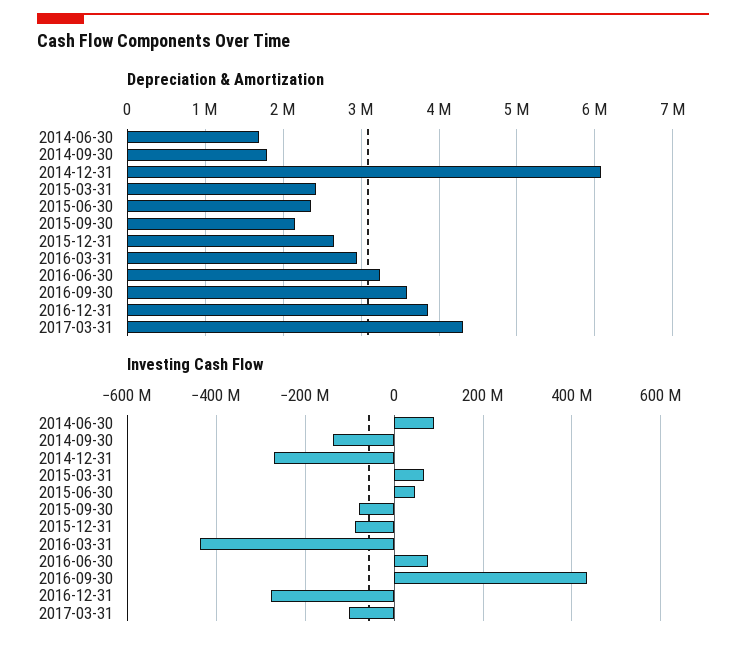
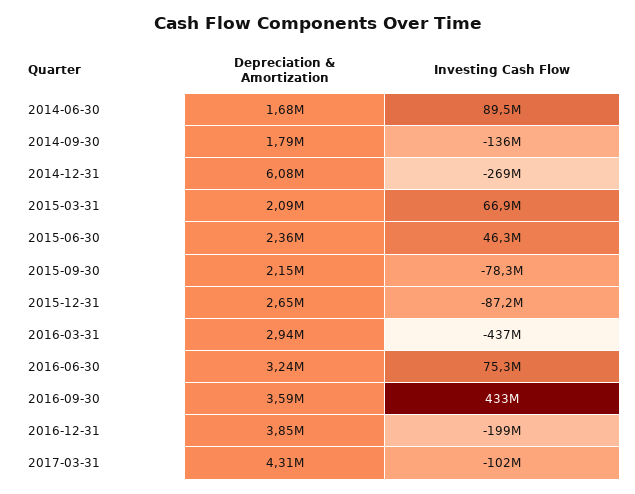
Depreciation & Amortization, 2015-03-31: 2400000 -> 2090000
Investing Cash Flow, 2016-12-31: -280000000 -> -199000000

